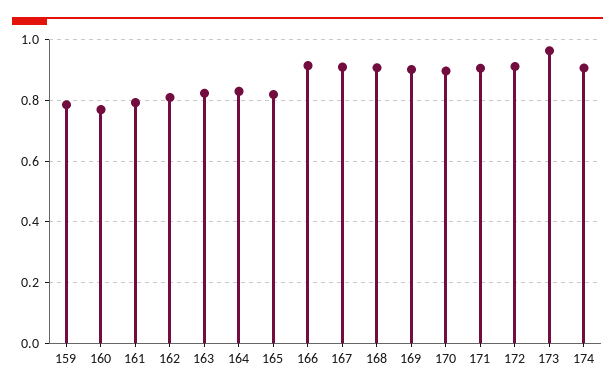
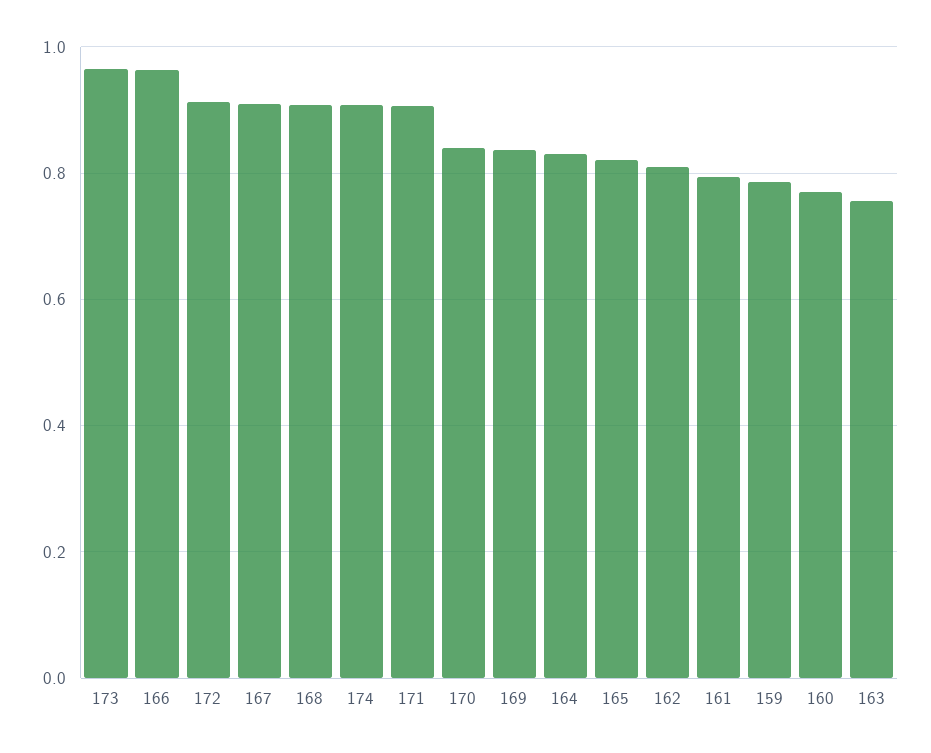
163: 0.82 -> 0.76
166: 0.92 -> 0.96
169: 0.9 -> 0.84
170: 0.9 -> 0.84

